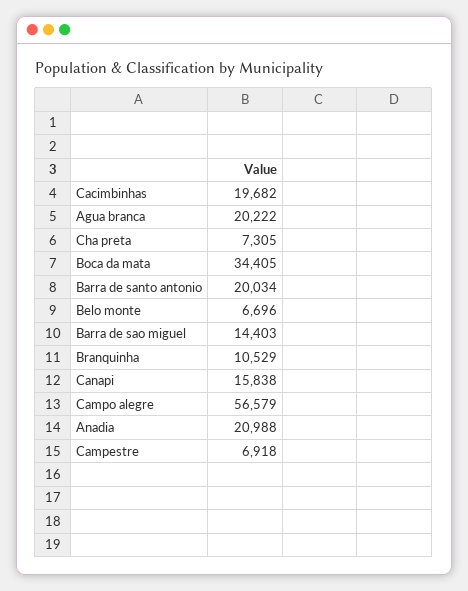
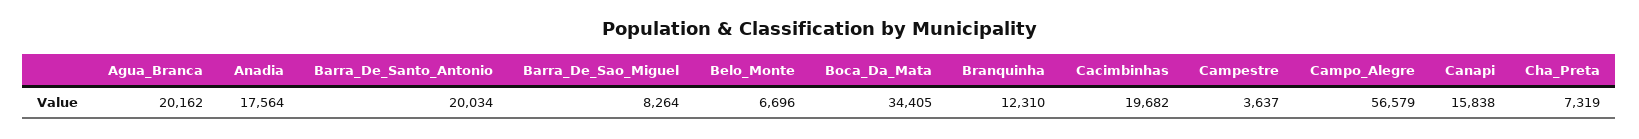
Agua branca: 20222 -> 20162
Cha preta: 7305 -> 7319
Barra de sao miguel: 14403 -> 8264
Branquinha: 10529 -> 12310
Anadia: 20988 -> 17564
Campestre: 6918 -> 3637

